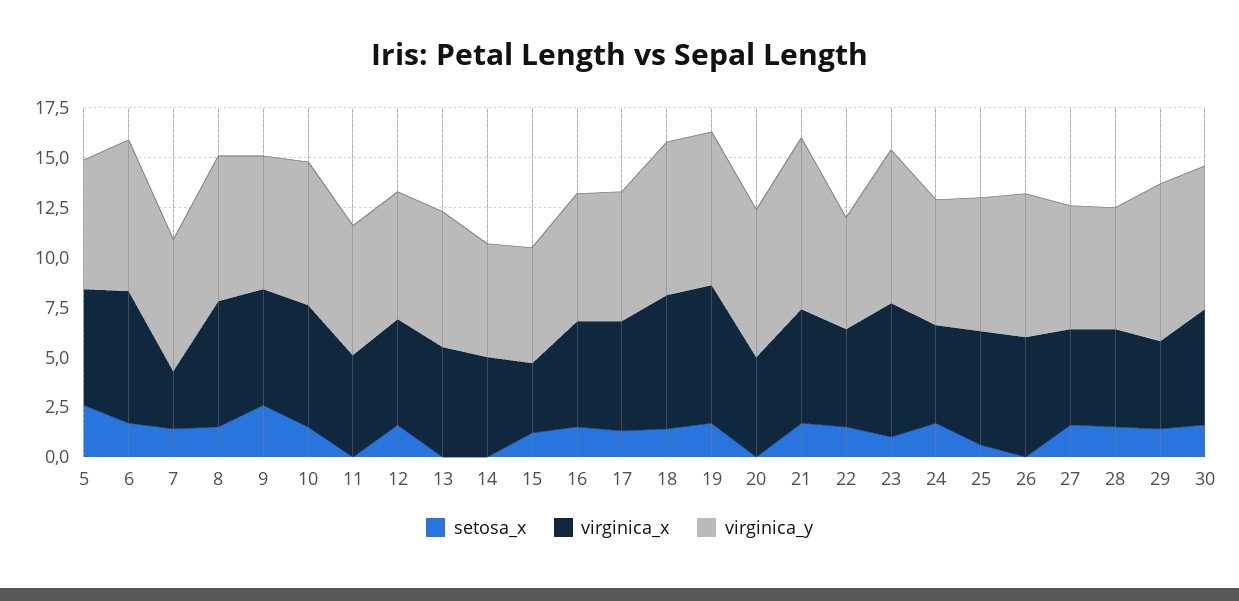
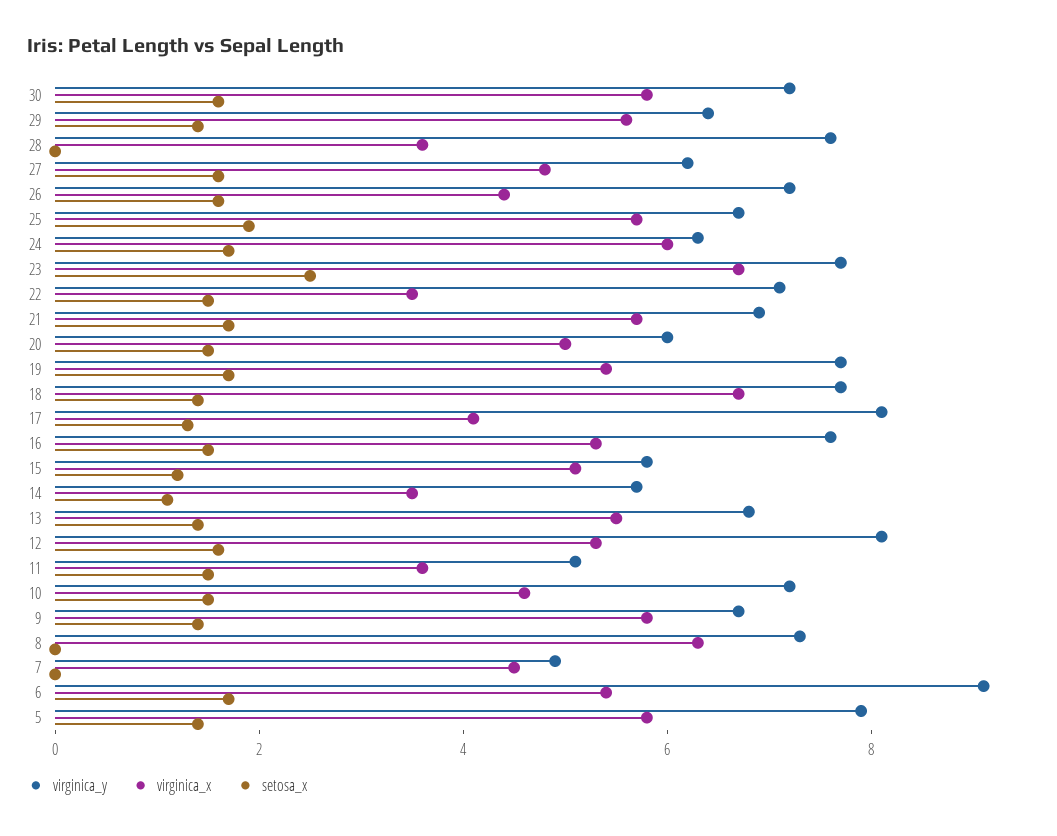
setosa_x, 5: 2.5 -> 1.5
virginica_y, 5: 6.5 -> 8
virginica_x, 6: 6.5 -> 5.5
virginica_y, 6: 7.5 -> 9
setosa_x, 7: 1.5 -> 0
virginica_x, 7: 3 -> 4.5
virginica_y, 7: 6.5 -> 5
setosa_x, 8: 1.5 -> 0
setosa_x, 9: 2.5 -> 1.5
virginica_x, 10: 6 -> 4.5
setosa_x, 11: 0 -> 1.5
virginica_x, 11: 5 -> 3.5
virginica_y, 11: 6.5 -> 5
virginica_y, 12: 6.5 -> 8
setosa_x, 13: 0 -> 1.5
setosa_x, 14: 0 -> 1
virginica_x, 14: 5 -> 3.5
virginica_x, 15: 3.5 -> 5
virginica_y, 16: 6.5 -> 7.5
virginica_x, 17: 5.5 -> 4
virginica_y, 17: 6.5 -> 8
virginica_x, 19: 7 -> 5.5
setosa_x, 20: 0 -> 1.5
virginica_y, 20: 7.5 -> 6
virginica_y, 21: 8.5 -> 7
virginica_x, 22: 5 -> 3.5
virginica_y, 22: 5.5 -> 7
setosa_x, 23: 1 -> 2.5
virginica_x, 24: 5 -> 6
setosa_x, 25: 0.5 -> 2
setosa_x, 26: 0 -> 1.5
virginica_x, 26: 6 -> 4.5
setosa_x, 28: 1.5 -> 0
virginica_x, 28: 5 -> 3.5
virginica_y, 28: 6 -> 7.5
virginica_x, 29: 4.5 -> 5.5
virginica_y, 29: 8 -> 6.5

